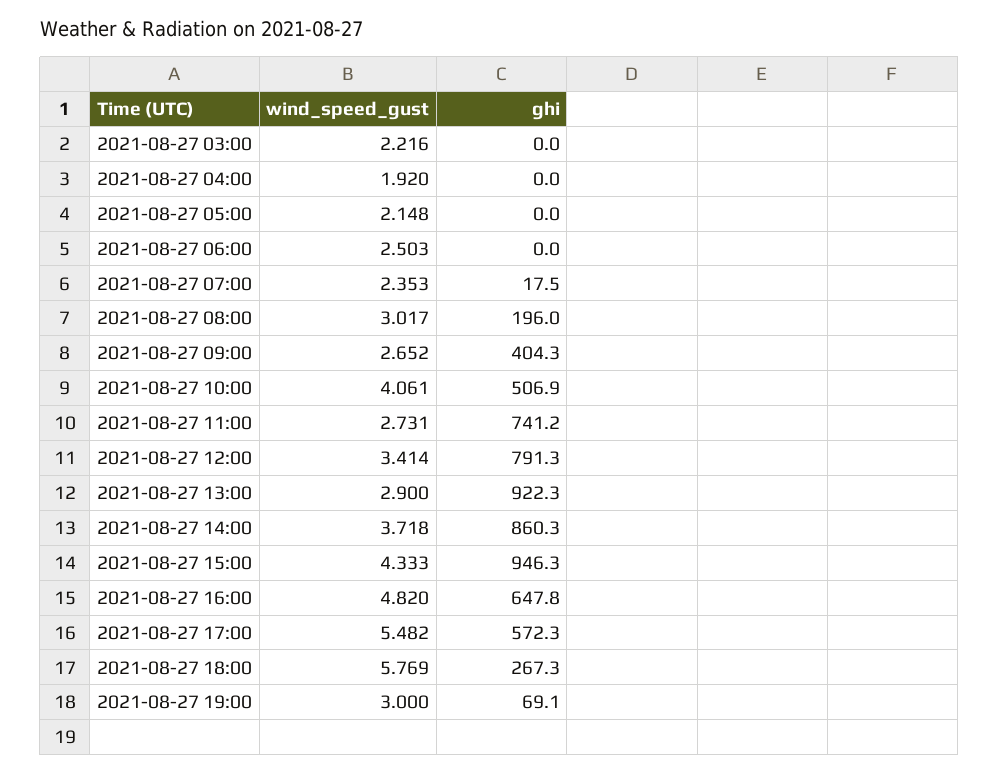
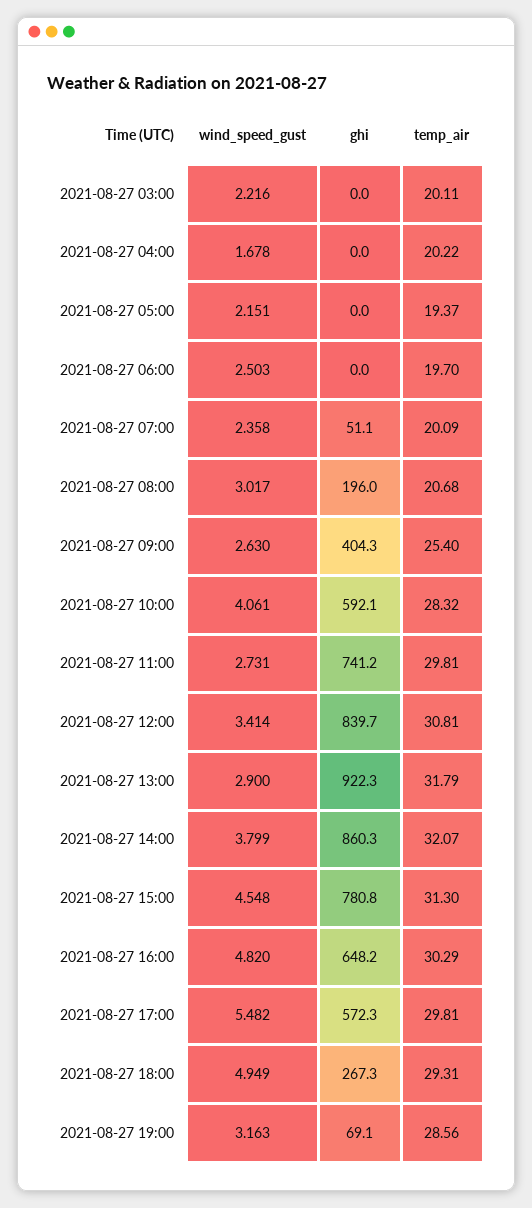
wind_speed_gust, 2021-08-27 04:00: 1.92 -> 1.678
wind_speed_gust, 2021-08-27 05:00: 2.148 -> 2.151
wind_speed_gust, 2021-08-27 07:00: 2.353 -> 2.358
ghi, 2021-08-27 07:00: 17.5 -> 51.1
wind_speed_gust, 2021-08-27 09:00: 2.652 -> 2.63
ghi, 2021-08-27 10:00: 506.9 -> 592.1
ghi, 2021-08-27 12:00: 791.3 -> 839.7
wind_speed_gust, 2021-08-27 14:00: 3.718 -> 3.799
wind_speed_gust, 2021-08-27 15:00: 4.333 -> 4.548
ghi, 2021-08-27 15:00: 946.3 -> 780.8
ghi, 2021-08-27 16:00: 647.8 -> 648.2
wind_speed_gust, 2021-08-27 18:00: 5.769 -> 4.949
wind_speed_gust, 2021-08-27 19:00: 3 -> 3.163
temp_air, 2021-08-27 03:00: none -> 20.11
temp_air, 2021-08-27 04:00: none -> 20.22
temp_air, 2021-08-27 05:00: none -> 19.37
temp_air, 2021-08-27 06:00: none -> 19.7
temp_air, 2021-08-27 07:00: none -> 20.09
temp_air, 2021-08-27 08:00: none -> 20.68
temp_air, 2021-08-27 09:00: none -> 25.4
temp_air, 2021-08-27 10:00: none -> 28.32
temp_air, 2021-08-27 11:00: none -> 29.81
temp_air, 2021-08-27 12:00: none -> 30.81
temp_air, 2021-08-27 13:00: none -> 31.79
temp_air, 2021-08-27 14:00: none -> 32.07
temp_air, 2021-08-27 15:00: none -> 31.3
temp_air, 2021-08-27 16:00: none -> 30.29
temp_air, 2021-08-27 17:00: none -> 29.81
temp_air, 2021-08-27 18:00: none -> 29.31
temp_air, 2021-08-27 19:00: none -> 28.56

